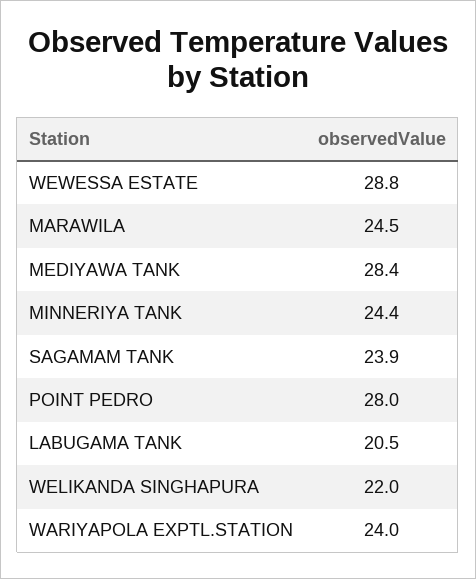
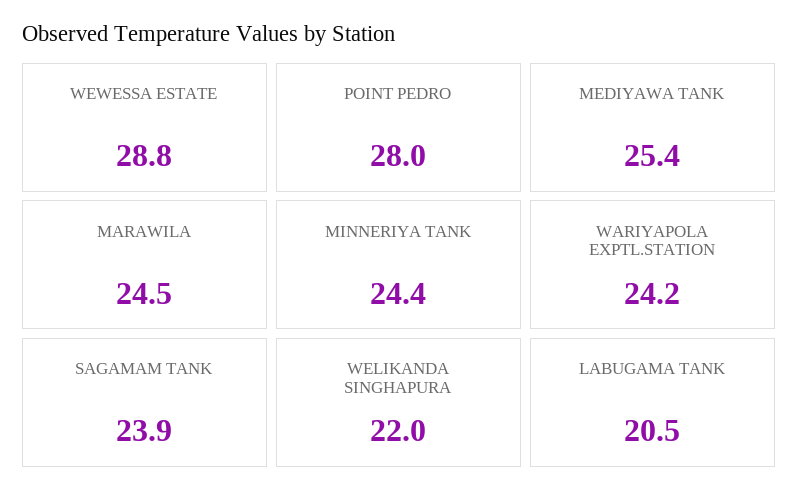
MEDIYAWA TANK: 28.4 -> 25.4
WARIYAPOLA EXPTL.STATION: 24 -> 24.2

